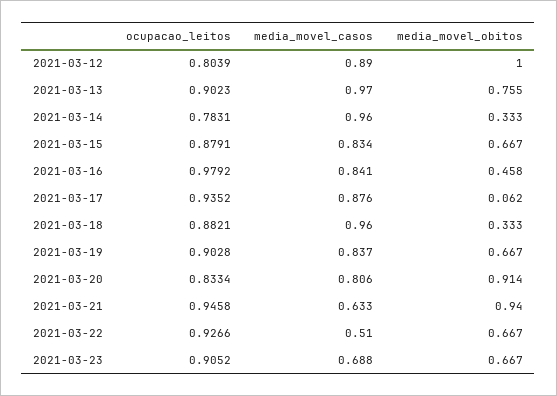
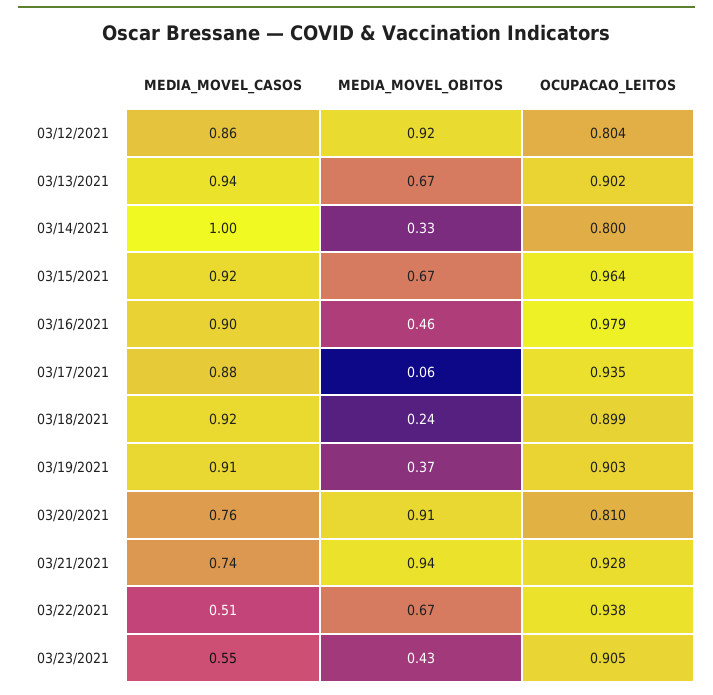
media_movel_casos, 2021-03-12: 0.89 -> 0.86
media_movel_obitos, 2021-03-12: 1 -> 0.92
media_movel_casos, 2021-03-13: 0.97 -> 0.94
media_movel_obitos, 2021-03-13: 0.755 -> 0.67
ocupacao_leitos, 2021-03-14: 0.7831 -> 0.8
media_movel_casos, 2021-03-14: 0.96 -> 1
ocupacao_leitos, 2021-03-15: 0.8791 -> 0.964
media_movel_casos, 2021-03-15: 0.834 -> 0.92
media_movel_casos, 2021-03-16: 0.841 -> 0.9
ocupacao_leitos, 2021-03-18: 0.8821 -> 0.899
media_movel_casos, 2021-03-18: 0.96 -> 0.92
media_movel_obitos, 2021-03-18: 0.333 -> 0.24
media_movel_casos, 2021-03-19: 0.837 -> 0.91
media_movel_obitos, 2021-03-19: 0.667 -> 0.37
ocupacao_leitos, 2021-03-20: 0.8334 -> 0.81
media_movel_casos, 2021-03-20: 0.806 -> 0.76
ocupacao_leitos, 2021-03-21: 0.9458 -> 0.928
media_movel_casos, 2021-03-21: 0.633 -> 0.74
ocupacao_leitos, 2021-03-22: 0.9266 -> 0.938
media_movel_casos, 2021-03-23: 0.688 -> 0.55
media_movel_obitos, 2021-03-23: 0.667 -> 0.43

